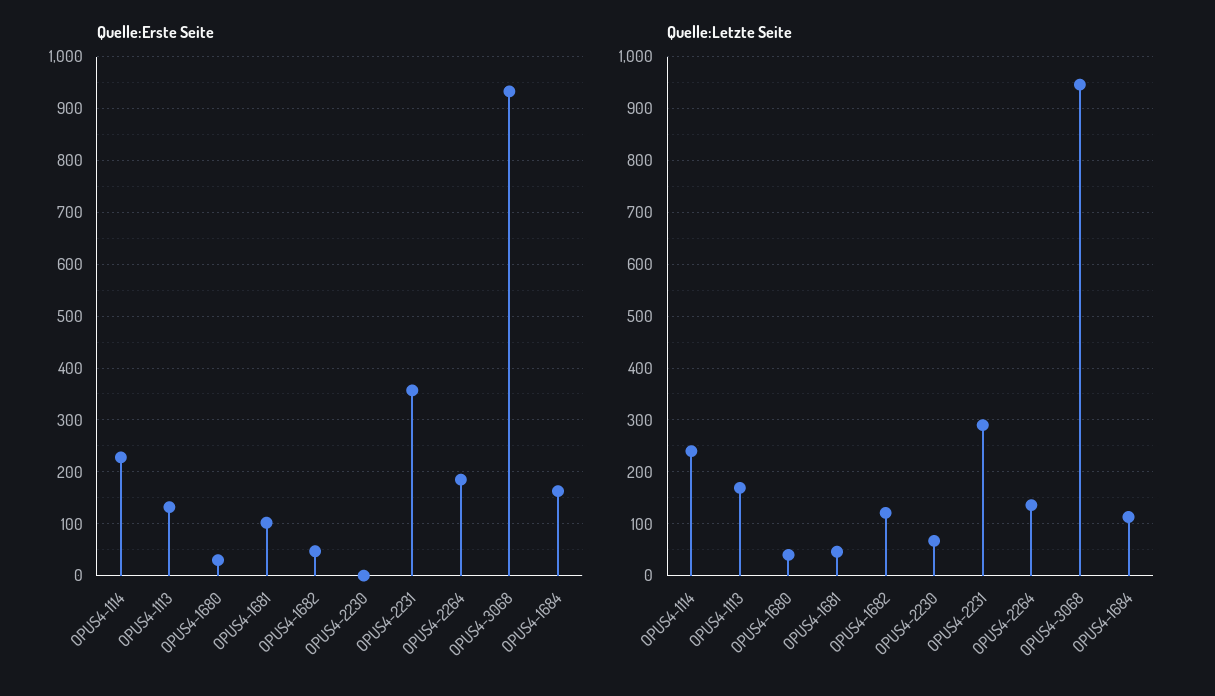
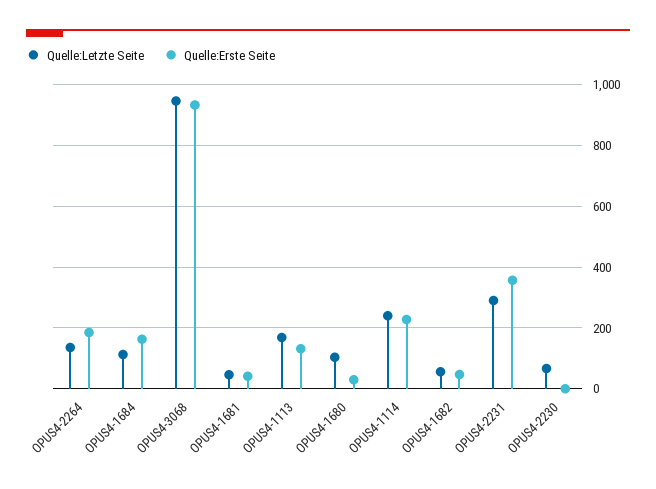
Quelle:Erste Seite, OPUS4-1681: 100 -> 40
Quelle:Letzte Seite, OPUS4-1680: 40 -> 100
Quelle:Letzte Seite, OPUS4-1682: 120 -> 60

